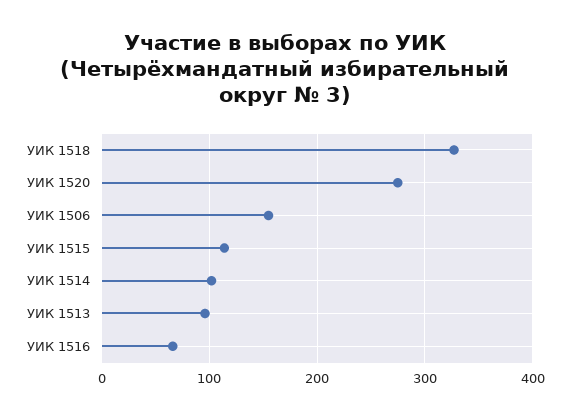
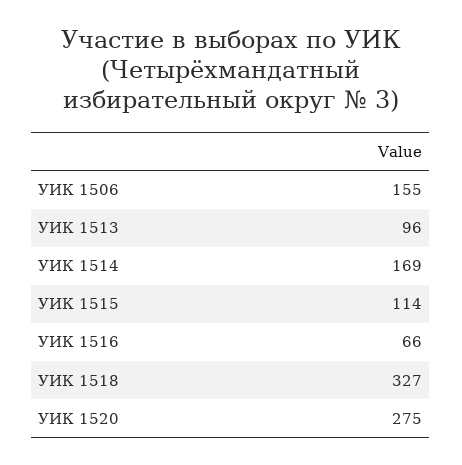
УИК 1514: 100 -> 169

